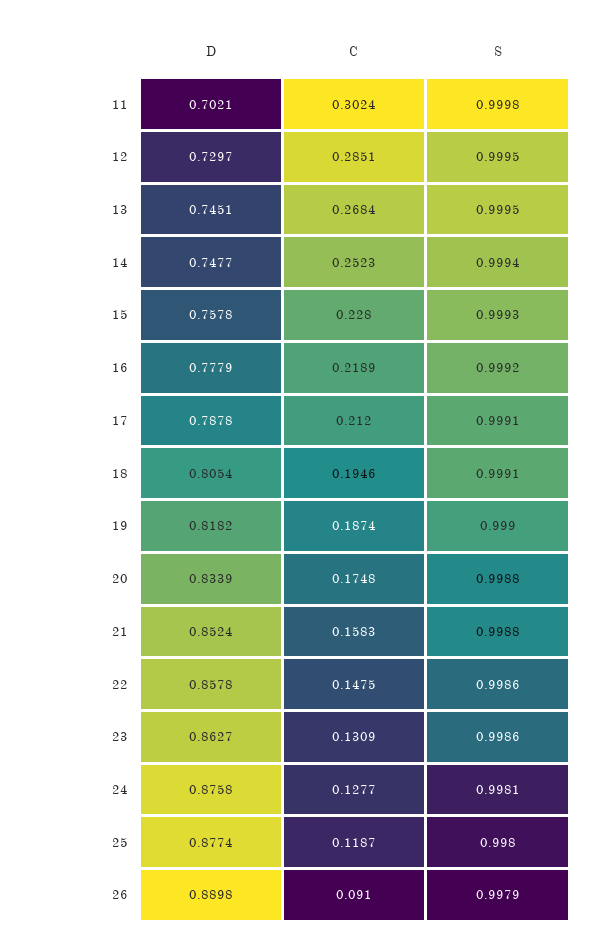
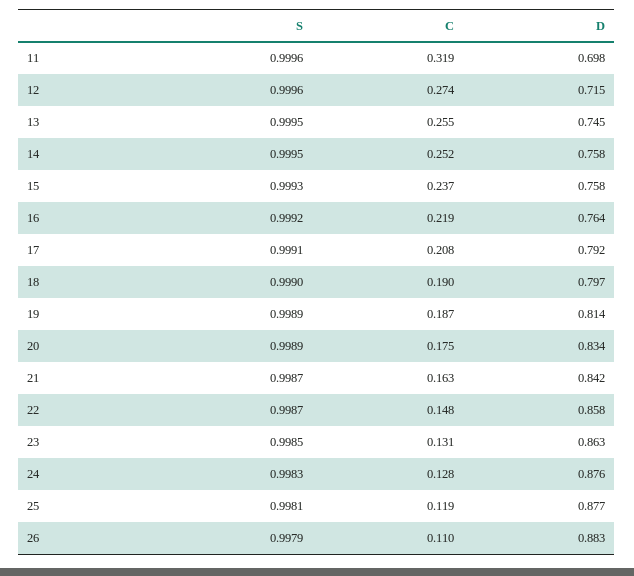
D, 11: 0.7021 -> 0.698
C, 11: 0.3024 -> 0.319
S, 11: 0.9998 -> 0.9996
D, 12: 0.7297 -> 0.715
C, 12: 0.2851 -> 0.274
S, 12: 0.9995 -> 0.9996
C, 13: 0.2684 -> 0.255
D, 14: 0.7477 -> 0.758
S, 14: 0.9994 -> 0.9995
C, 15: 0.228 -> 0.237
D, 16: 0.7779 -> 0.764
D, 17: 0.7878 -> 0.792
C, 17: 0.212 -> 0.208
D, 18: 0.8054 -> 0.797
C, 18: 0.1946 -> 0.19
S, 18: 0.9991 -> 0.999
D, 19: 0.8182 -> 0.814
S, 19: 0.999 -> 0.9989
S, 20: 0.9988 -> 0.9989
D, 21: 0.8524 -> 0.842
C, 21: 0.1583 -> 0.163
S, 21: 0.9988 -> 0.9987
S, 22: 0.9986 -> 0.9987
S, 23: 0.9986 -> 0.9985
S, 24: 0.9981 -> 0.9983
S, 25: 0.998 -> 0.9981
D, 26: 0.8898 -> 0.883
C, 26: 0.091 -> 0.11

